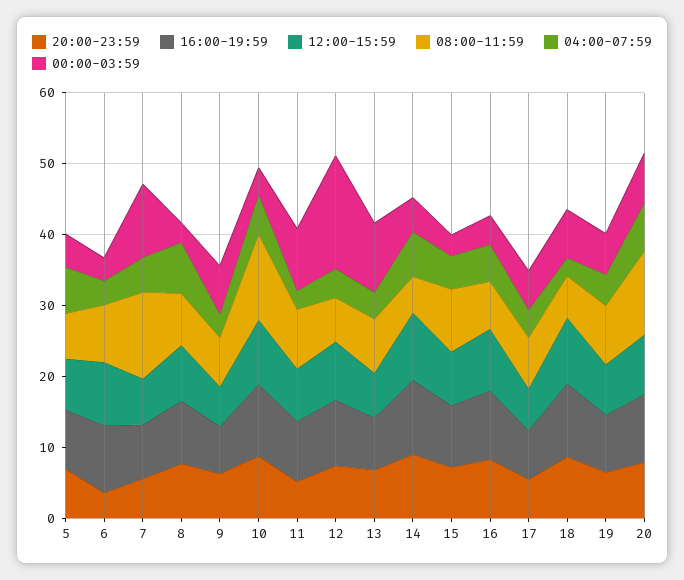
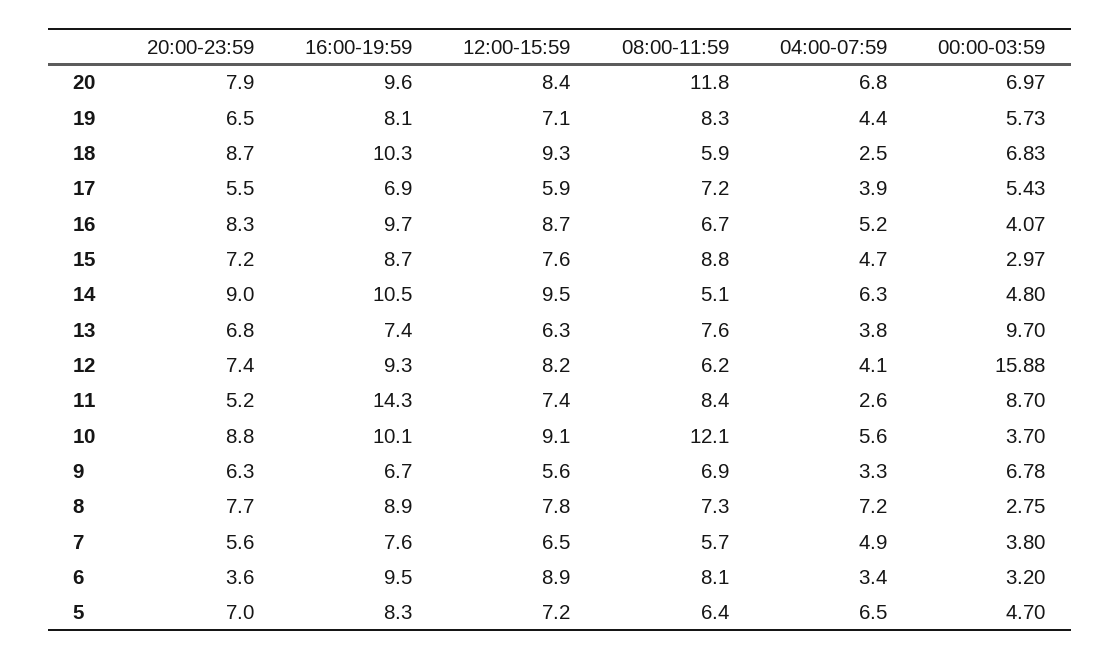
08:00-11:59, 7: 12 -> 5.7
00:00-03:59, 7: 10 -> 3.8
16:00-19:59, 11: 8 -> 14.3

